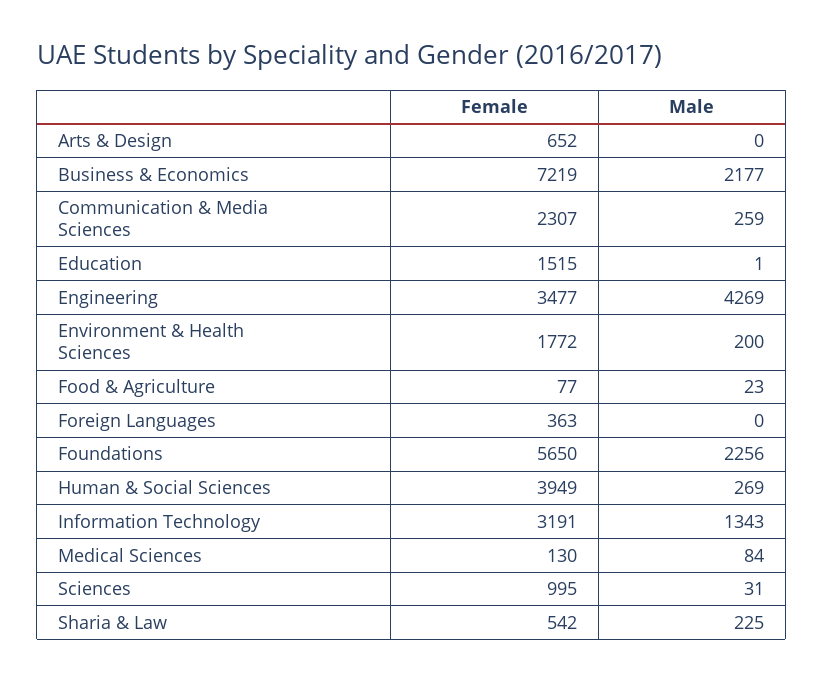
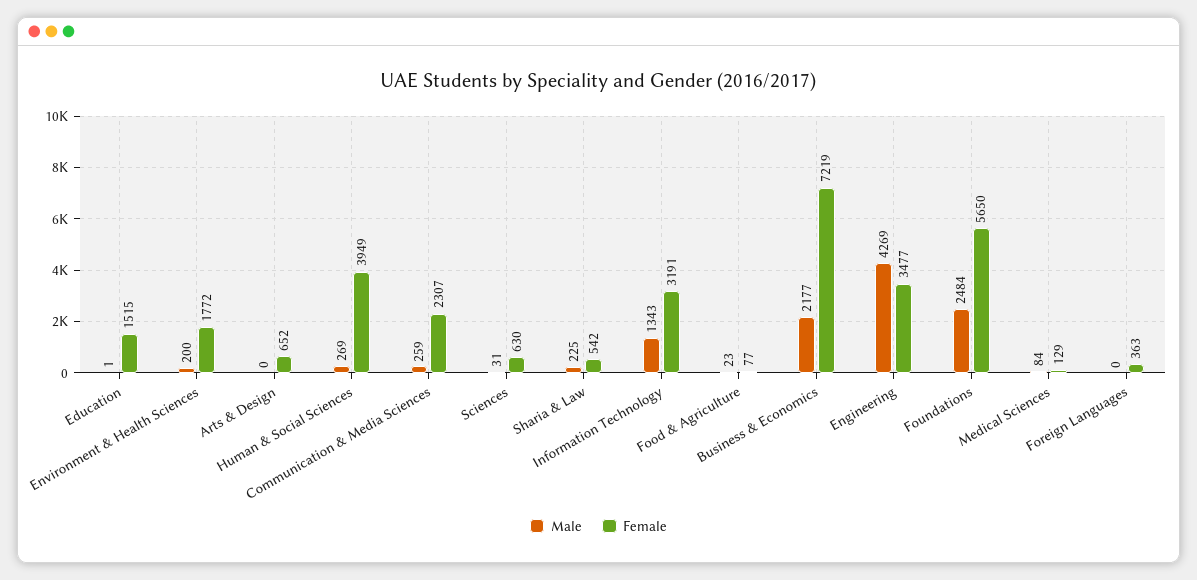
Male, Foundations: 2256 -> 2484
Female, Medical Sciences: 130 -> 129
Female, Sciences: 995 -> 630

